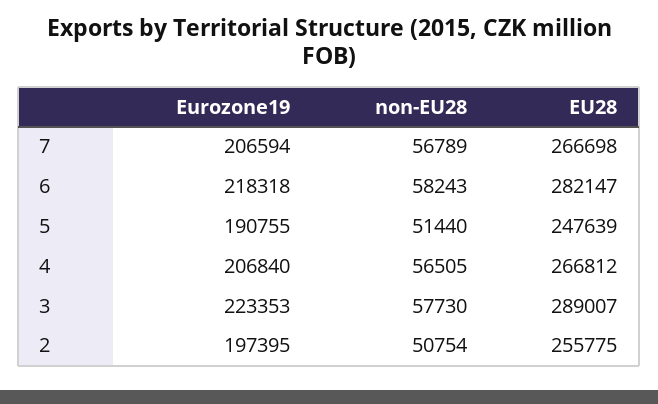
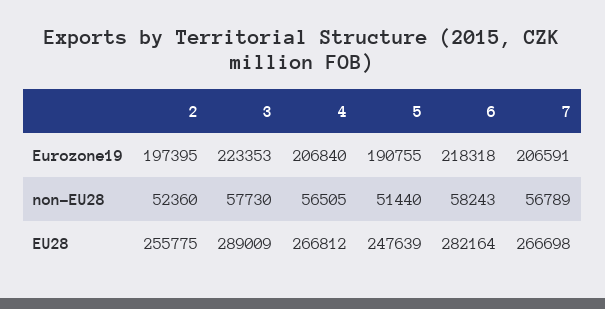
Eurozone19, 7: 206594 -> 206591
EU28, 6: 282147 -> 282164
EU28, 3: 289007 -> 289009
non-EU28, 2: 50754 -> 52360

